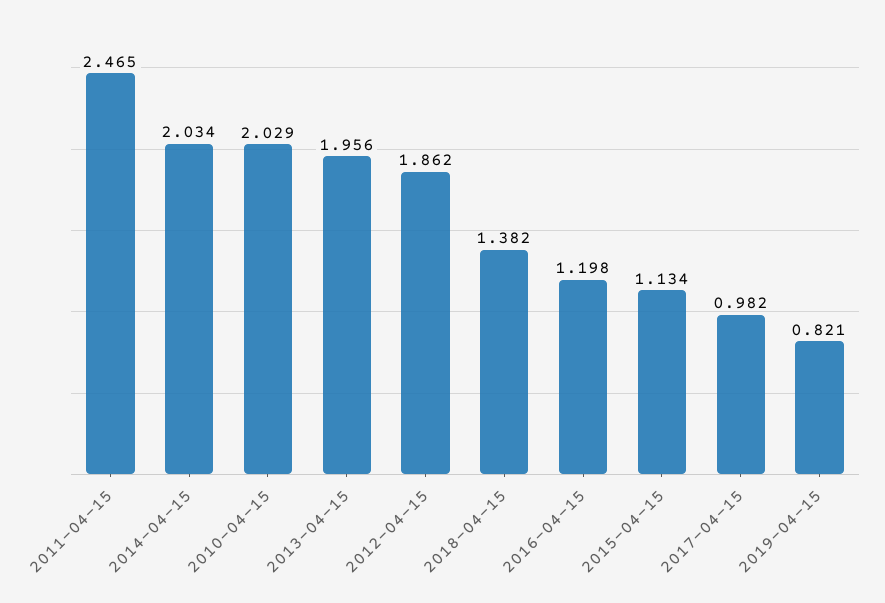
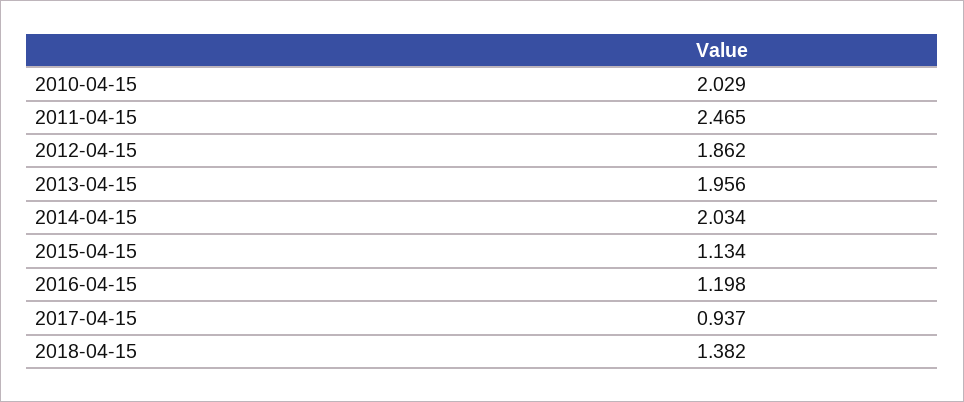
2017-04-15: 0.982 -> 0.937
2019-04-15: 0.821 -> none

